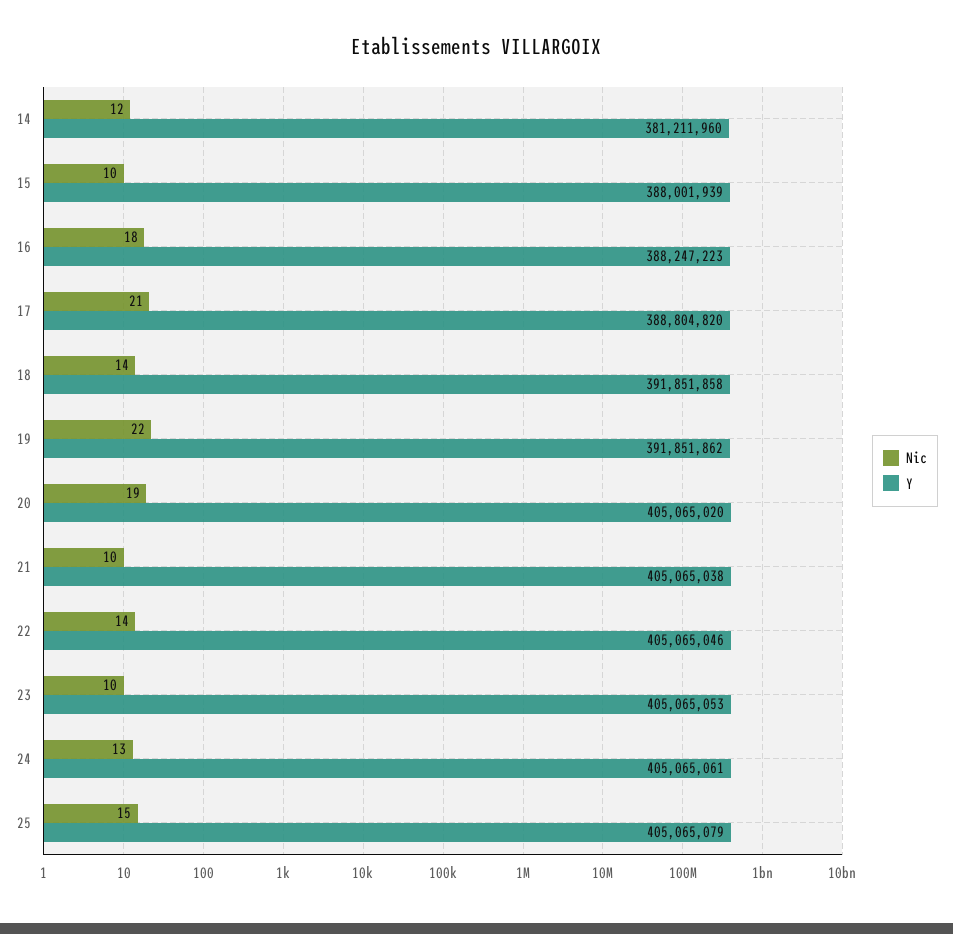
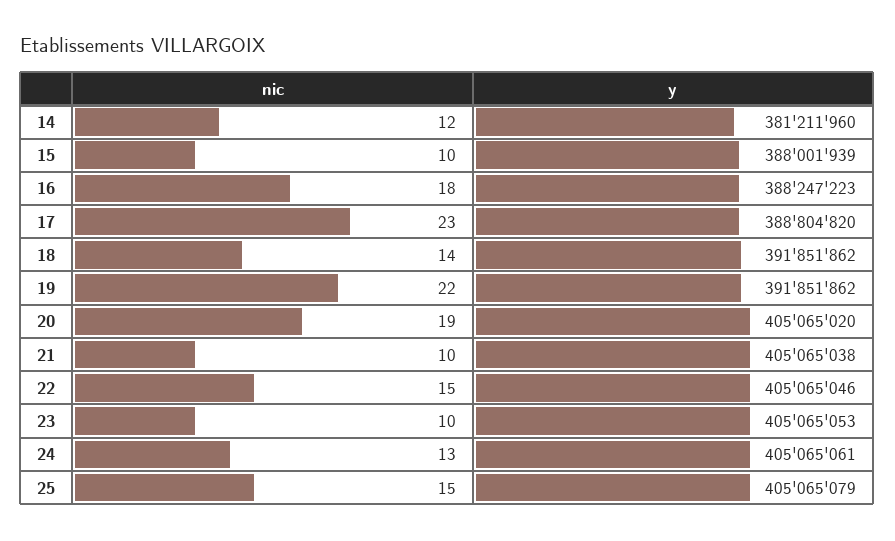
Nic, 17: 21 -> 23
Y, 18: 391851858 -> 391851862
Nic, 22: 14 -> 15

